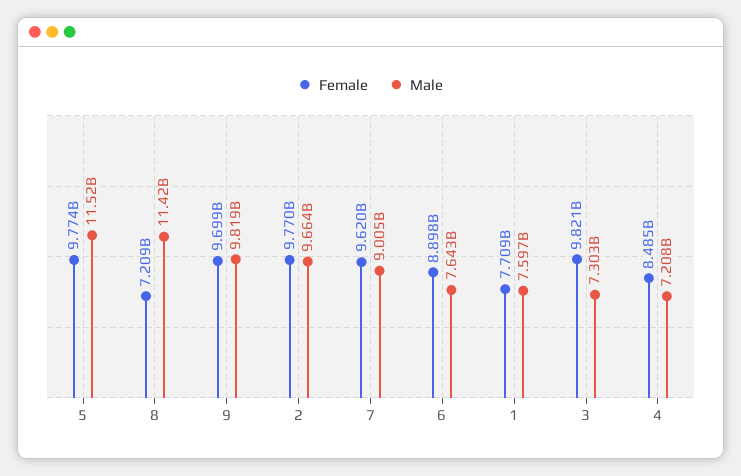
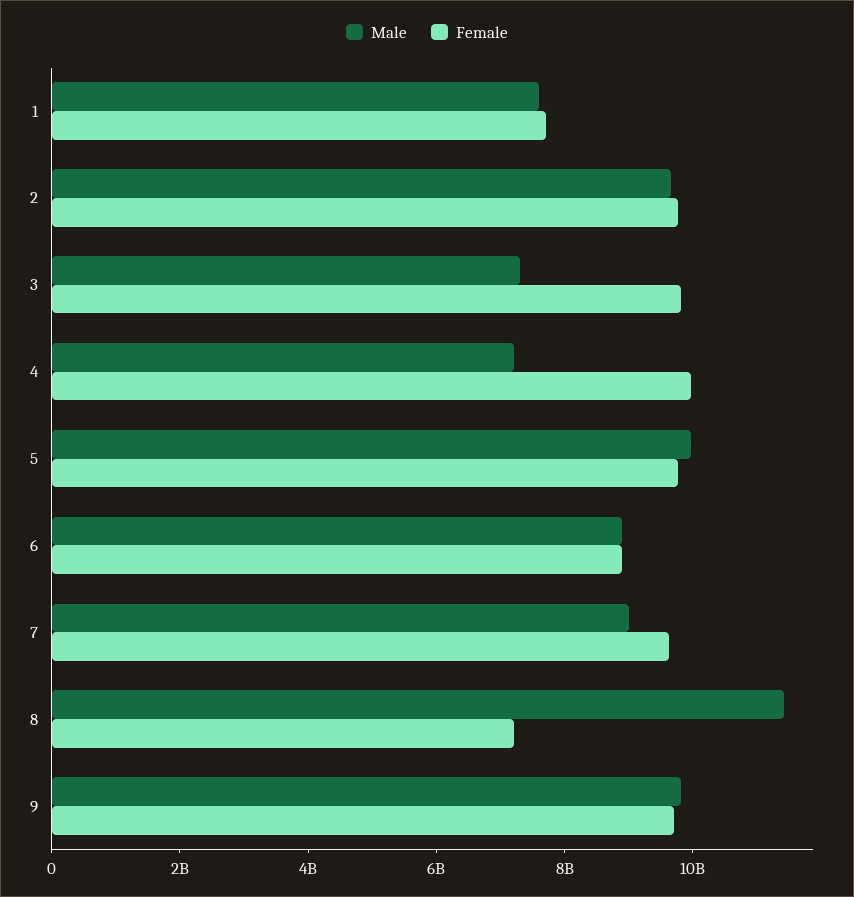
Male, 5: 11520000000 -> 10000000000
Male, 6: 7643000000 -> 9000000000
Female, 4: 8485000000 -> 10000000000

